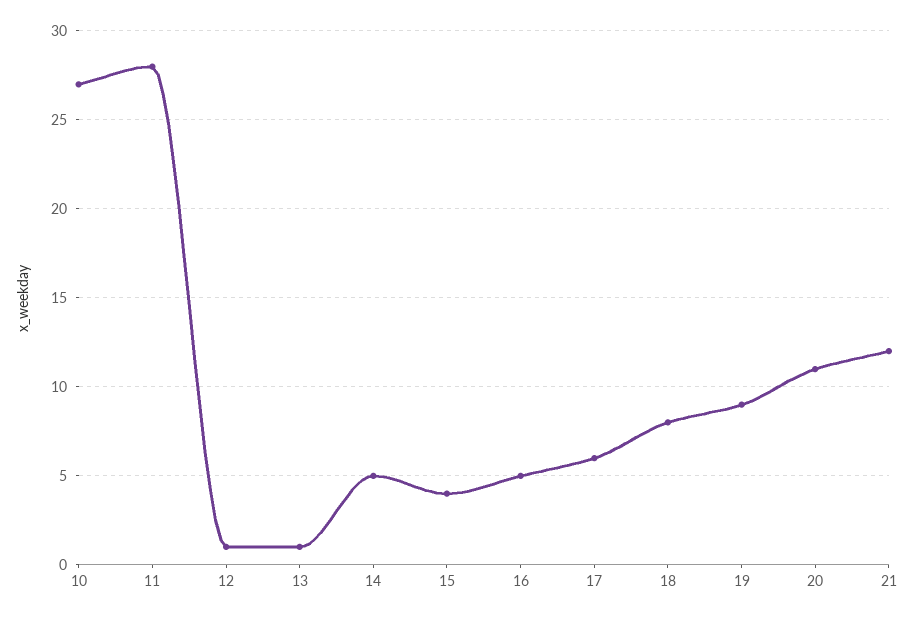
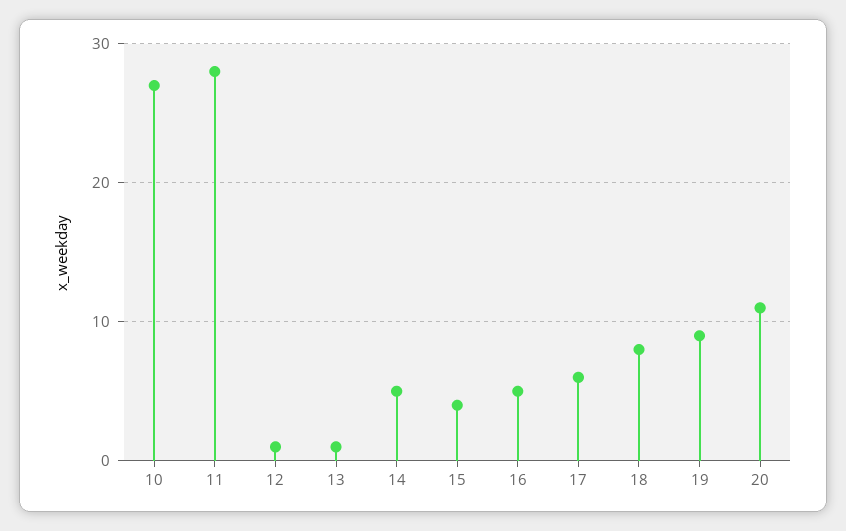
21: 12 -> none

